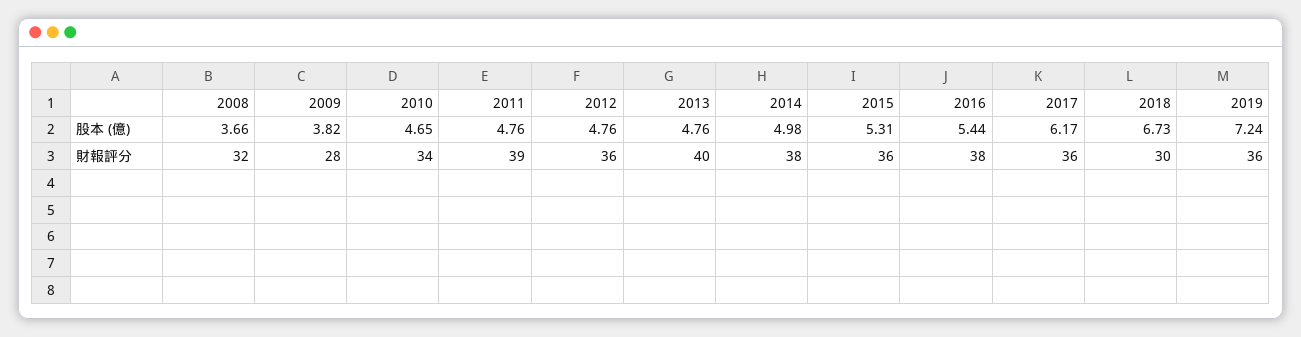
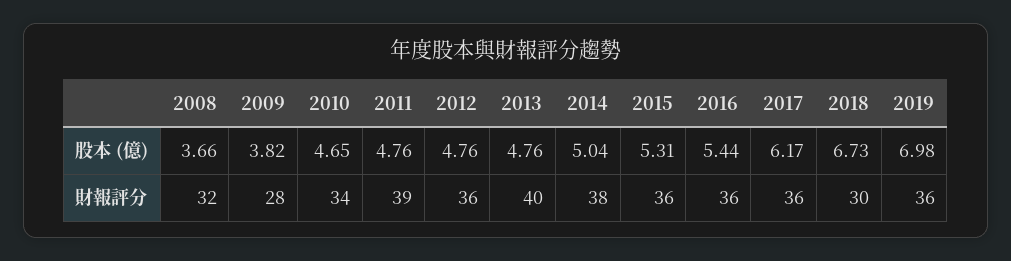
2014, 股本 (億): 4.98 -> 5.04
2019, 股本 (億): 7.24 -> 6.98
2016, 財報評分: 38 -> 36

